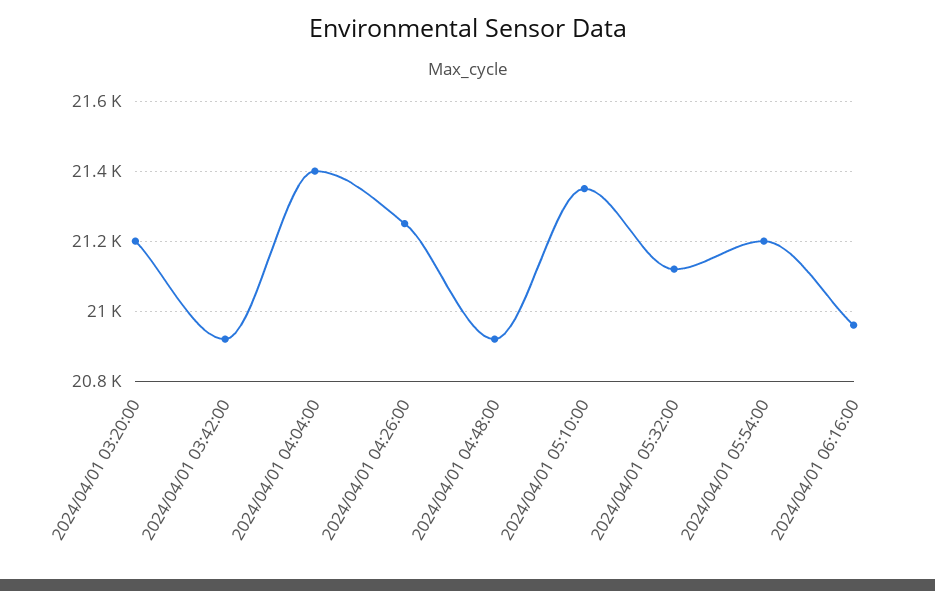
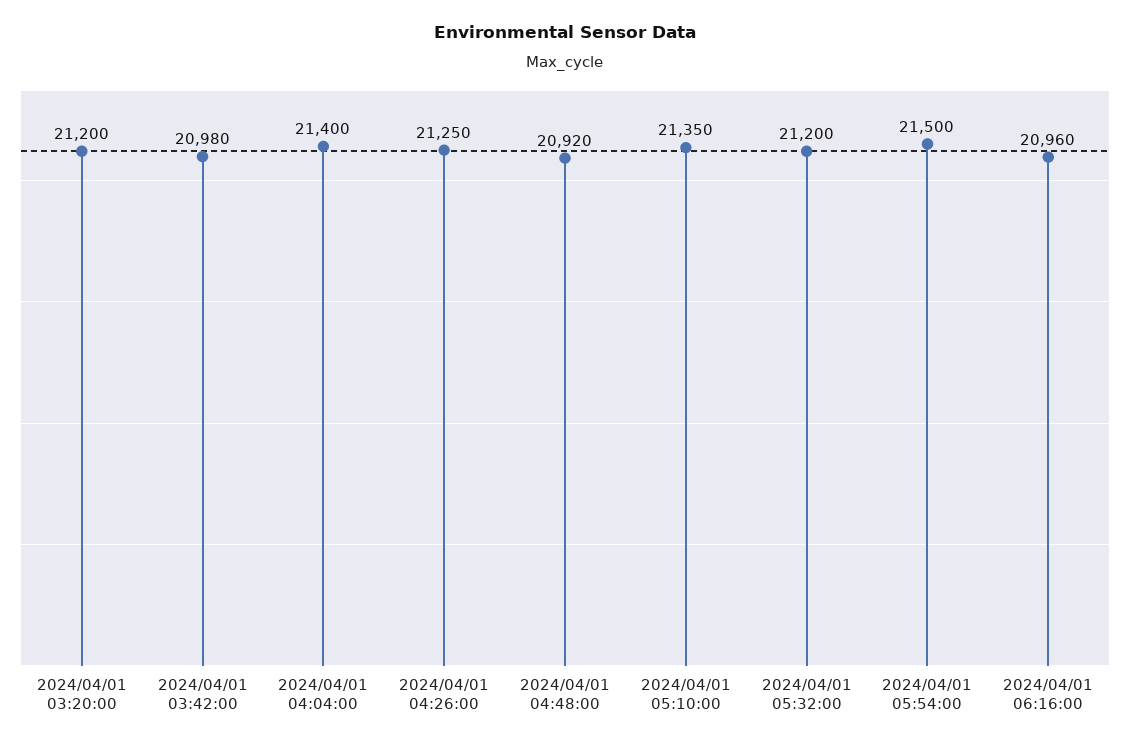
2024/04/01 03:42:00: 20920 -> 20980
2024/04/01 05:32:00: 21120 -> 21200
2024/04/01 05:54:00: 21200 -> 21500

